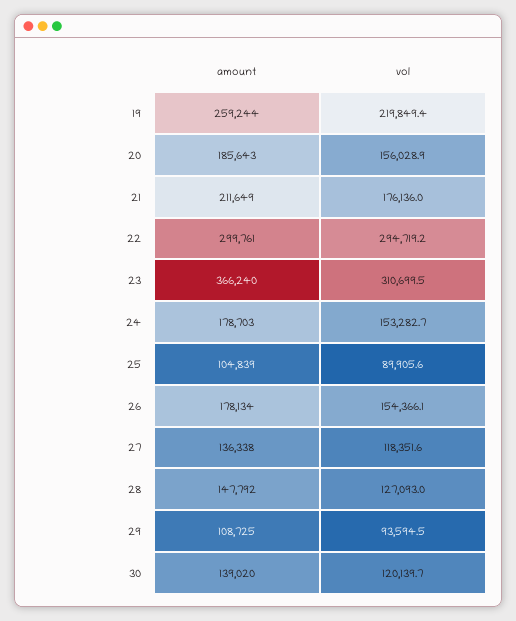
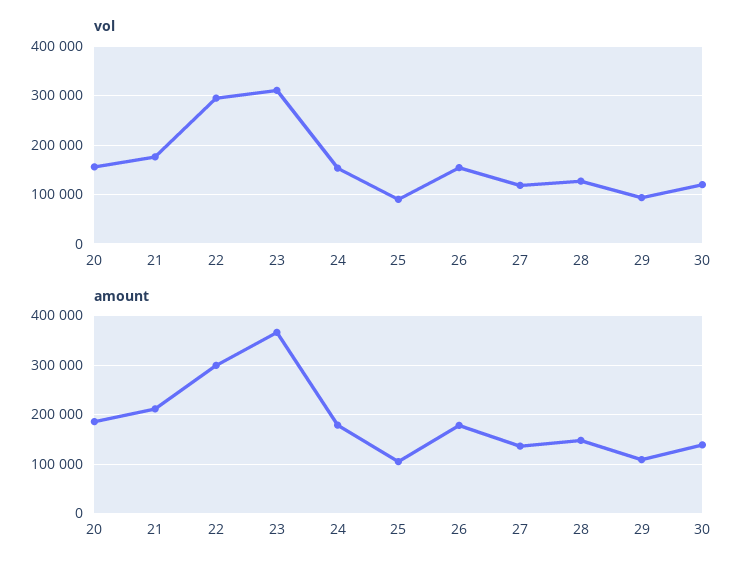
amount, 19: 259244 -> none
vol, 19: 219849.4 -> none

